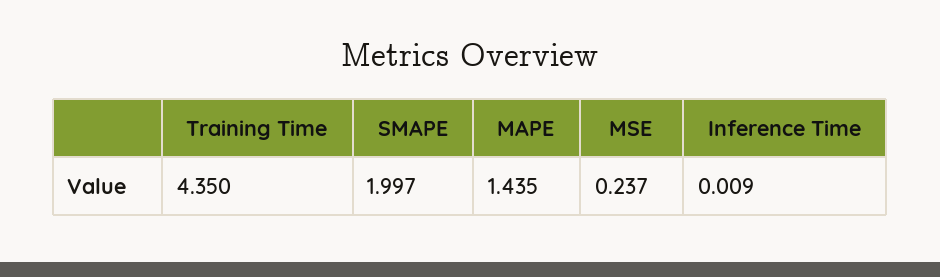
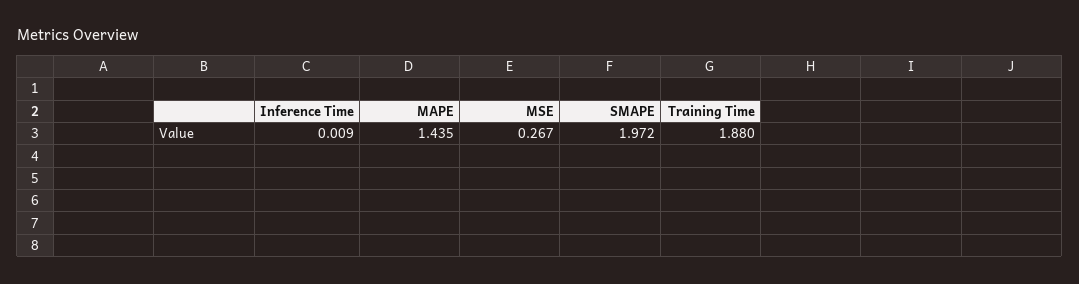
Training Time: 4.35 -> 1.88
SMAPE: 1.997 -> 1.972
MSE: 0.237 -> 0.267

